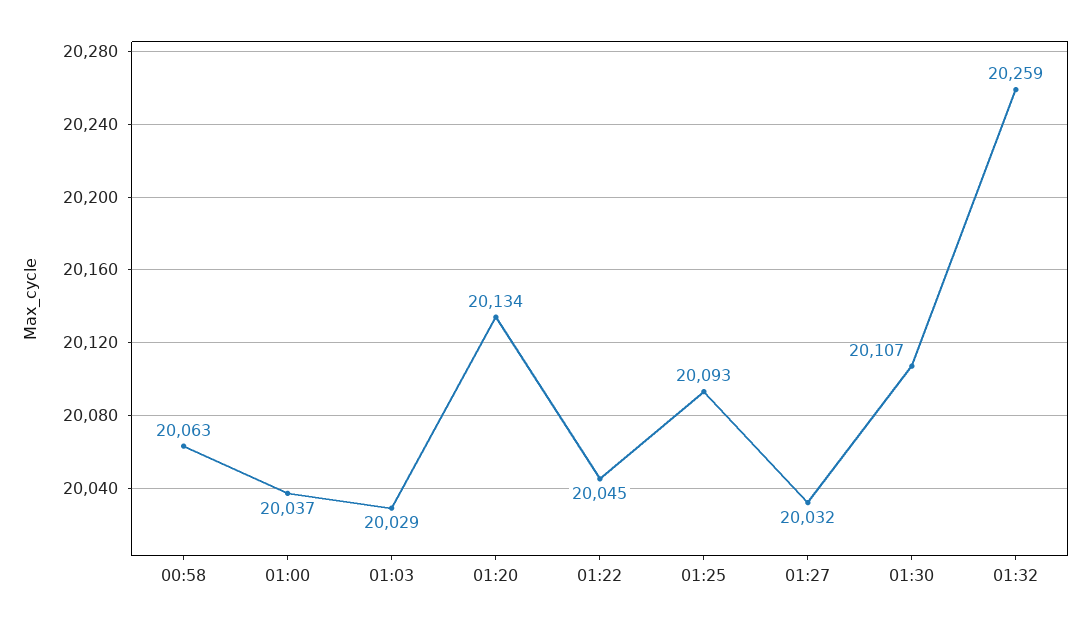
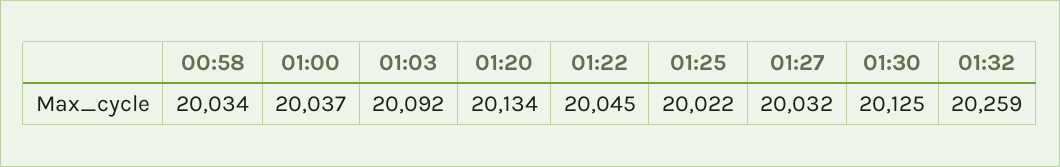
00:58: 20063 -> 20034
01:03: 20029 -> 20092
01:25: 20093 -> 20022
01:30: 20107 -> 20125

